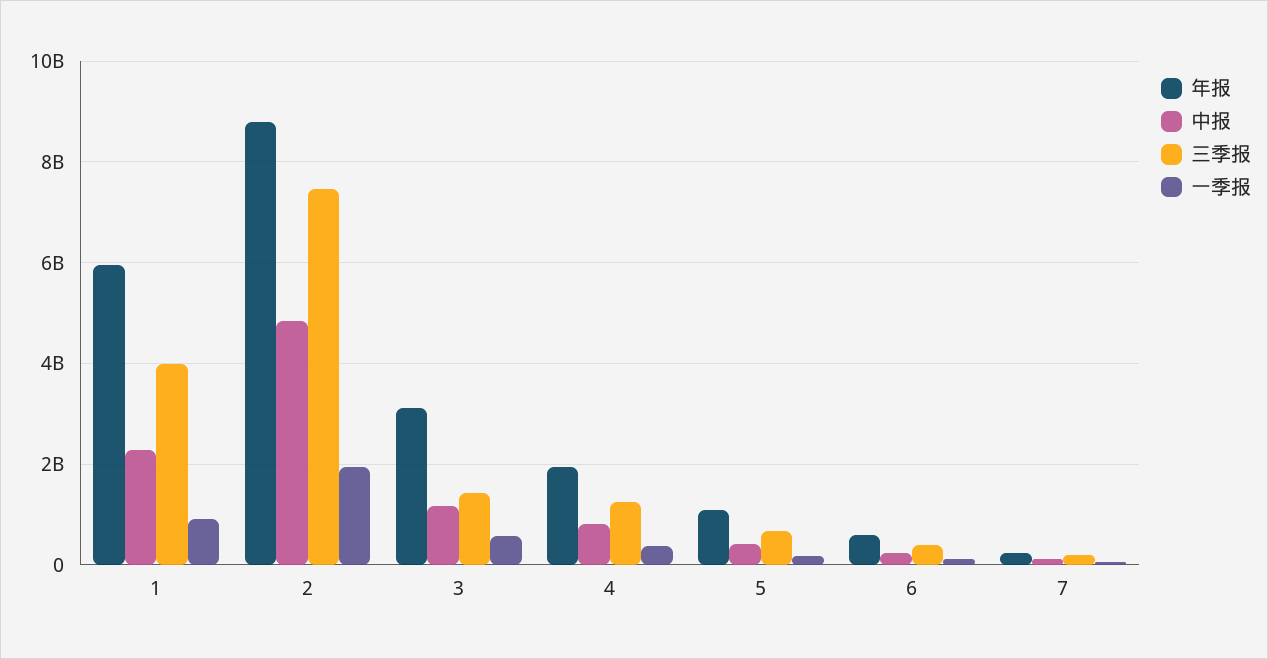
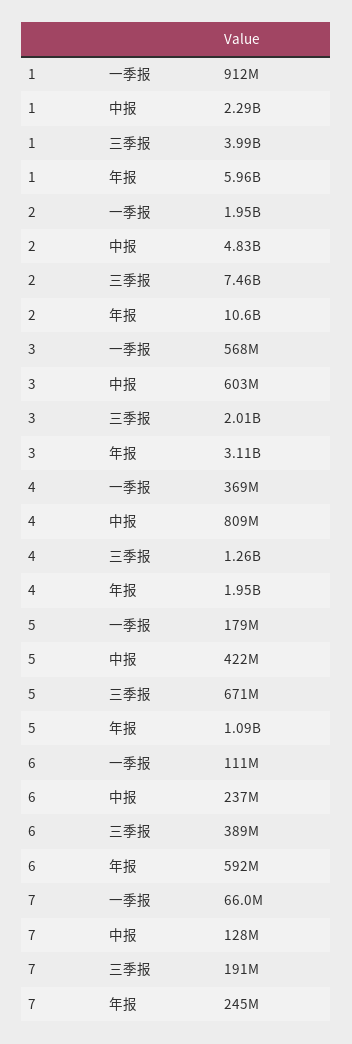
年报, 2: 8800000000 -> 10600000000
中报, 3: 1200000000 -> 603000000
三季报, 3: 1400000000 -> 2010000000

